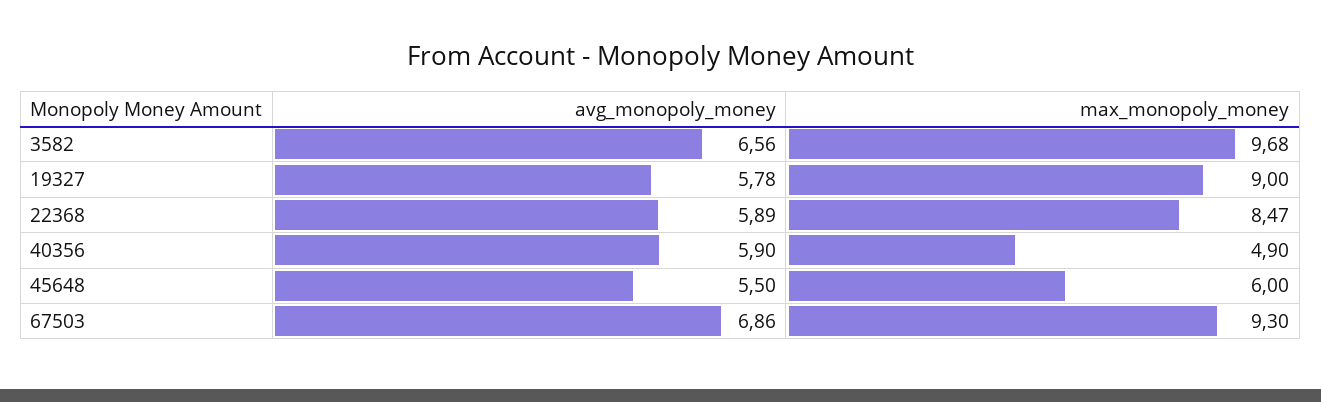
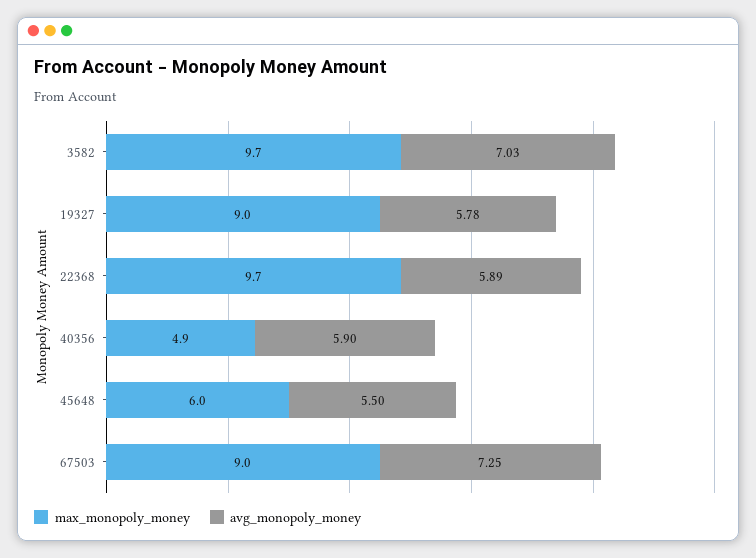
avg_monopoly_money, 3582: 6.56 -> 7.03
max_monopoly_money, 22368: 8.47 -> 9.7
avg_monopoly_money, 67503: 6.86 -> 7.25
max_monopoly_money, 67503: 9.3 -> 9

